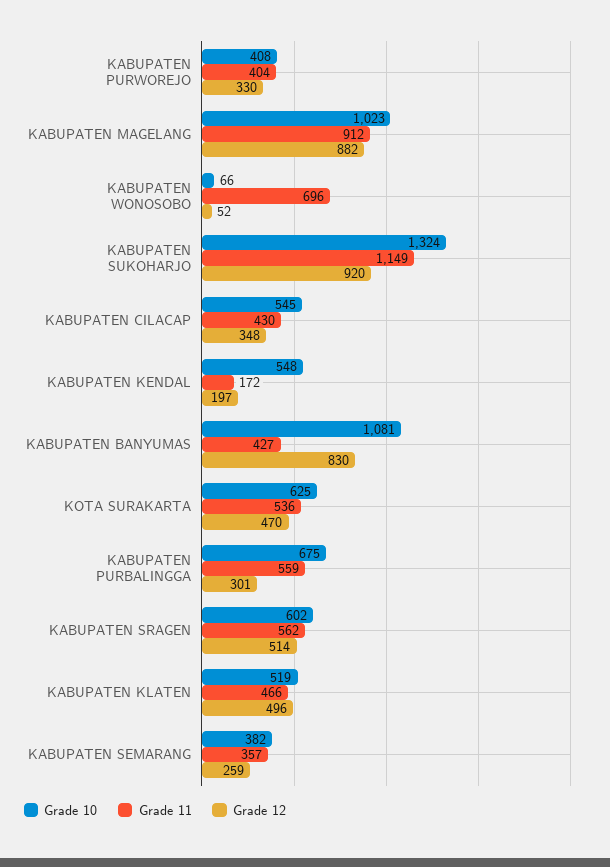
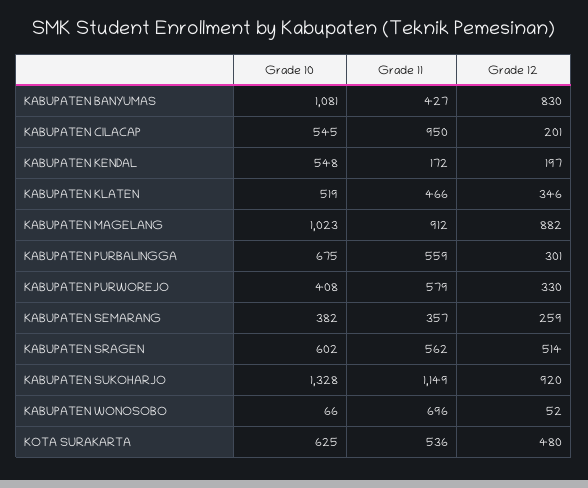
Grade 11, KABUPATEN PURWOREJO: 404 -> 579
Grade 10, KABUPATEN SUKOHARJO: 1324 -> 1328
Grade 11, KABUPATEN CILACAP: 430 -> 950
Grade 12, KABUPATEN CILACAP: 348 -> 201
Grade 12, KOTA SURAKARTA: 470 -> 480
Grade 12, KABUPATEN KLATEN: 496 -> 346

